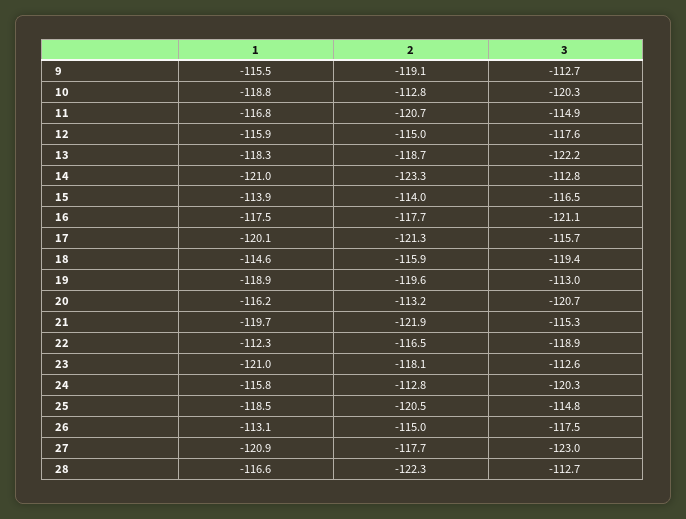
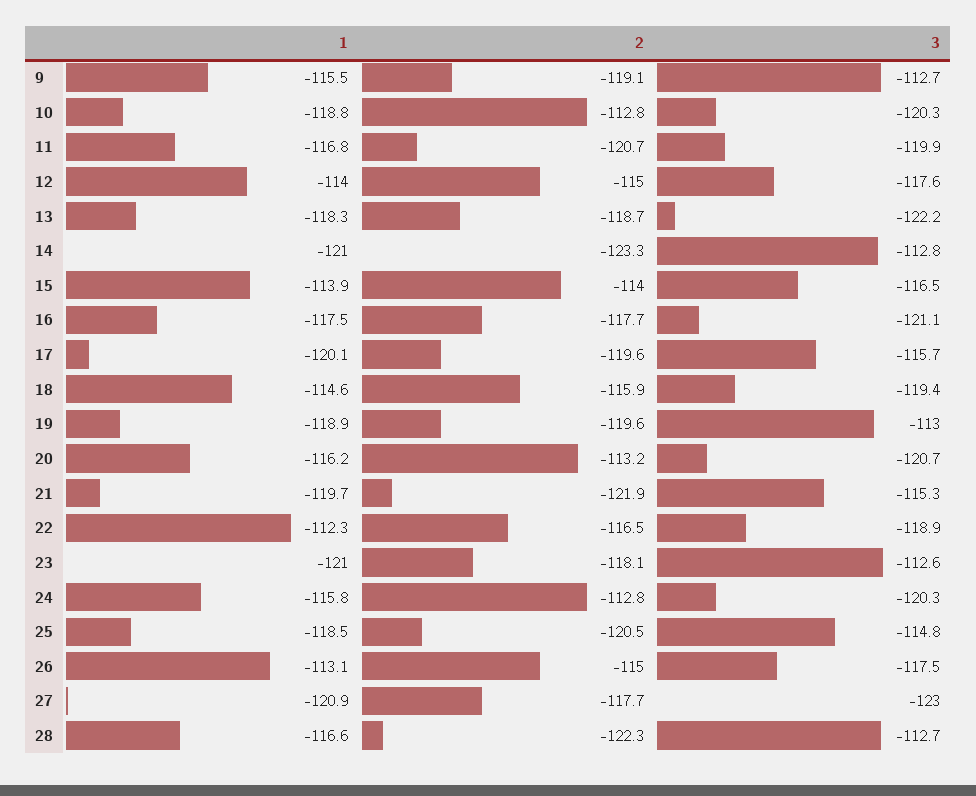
3, 11: -114.9 -> -119.9
1, 12: -115.9 -> -114
2, 17: -121.3 -> -119.6

